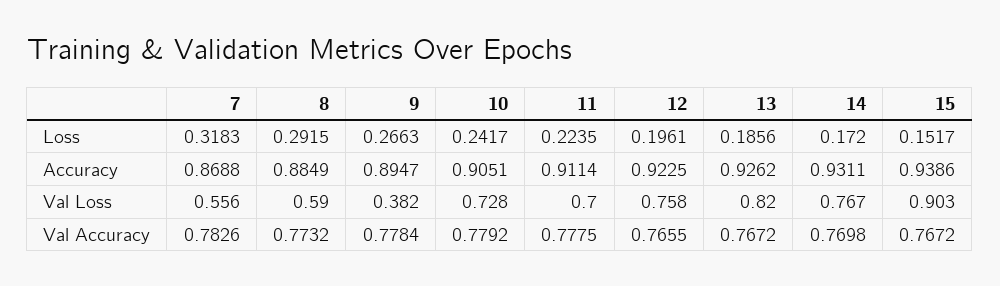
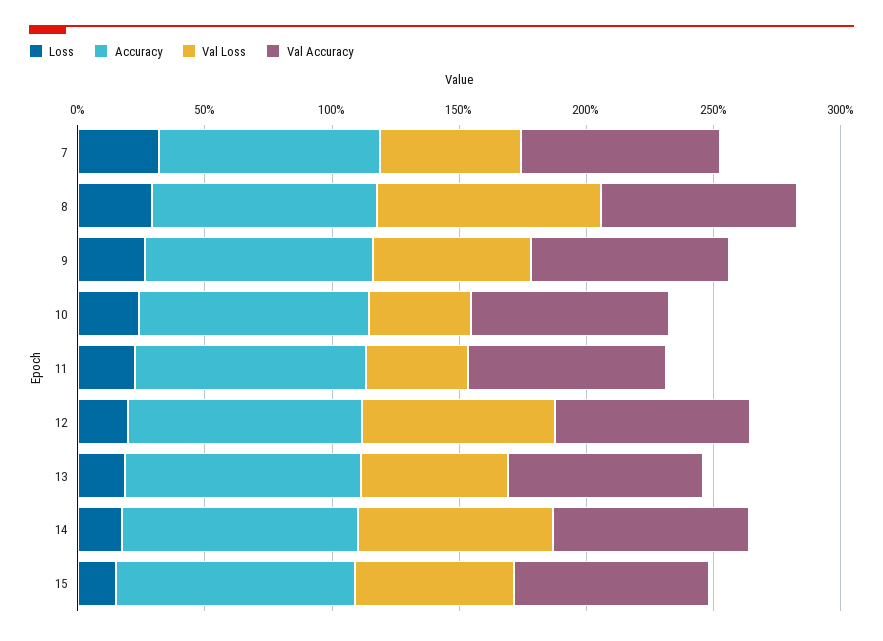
Val Loss, 8: 0.59 -> 0.9
Val Loss, 9: 0.382 -> 0.6
Val Loss, 10: 0.728 -> 0.4
Val Loss, 11: 0.7 -> 0.4
Val Loss, 13: 0.82 -> 0.6
Val Loss, 15: 0.903 -> 0.6

